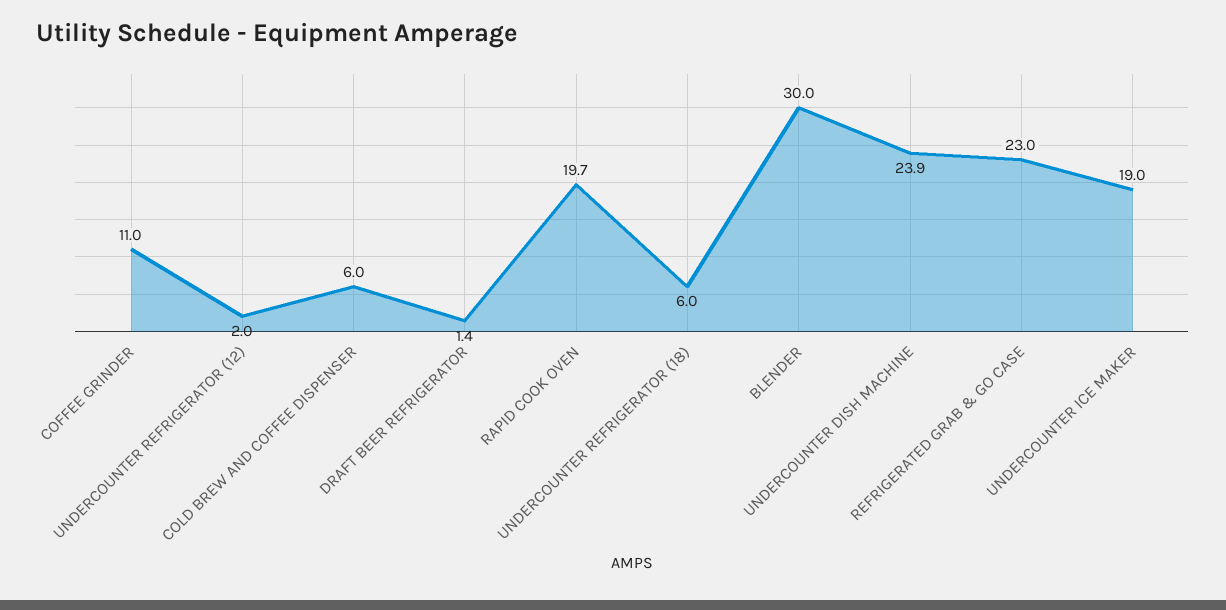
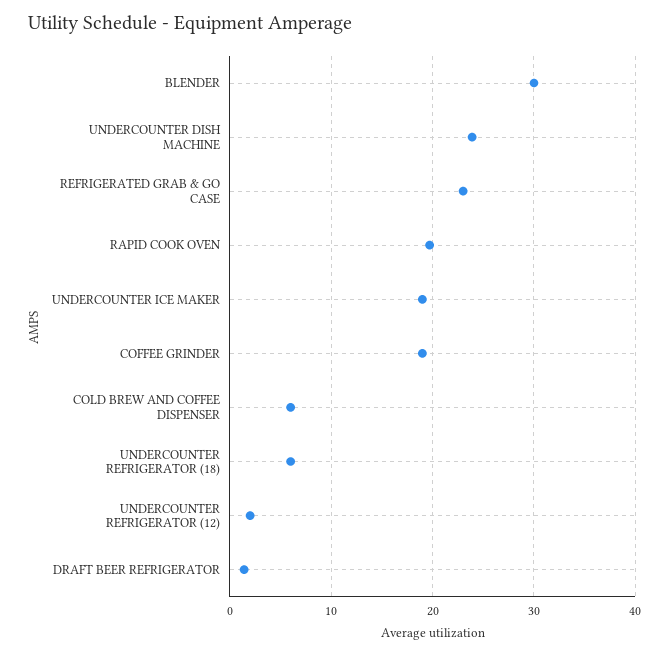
COFFEE GRINDER: 11 -> 19

